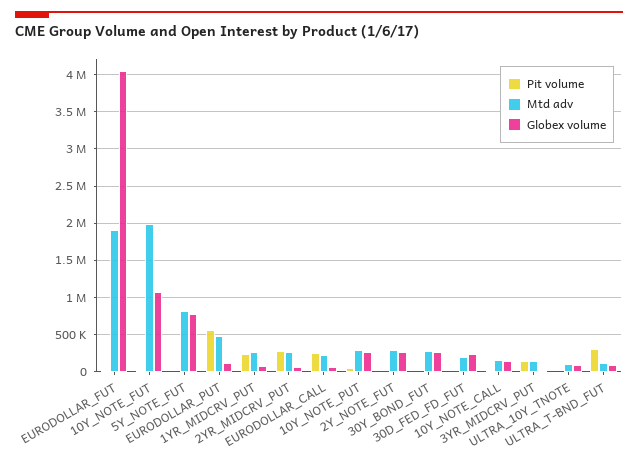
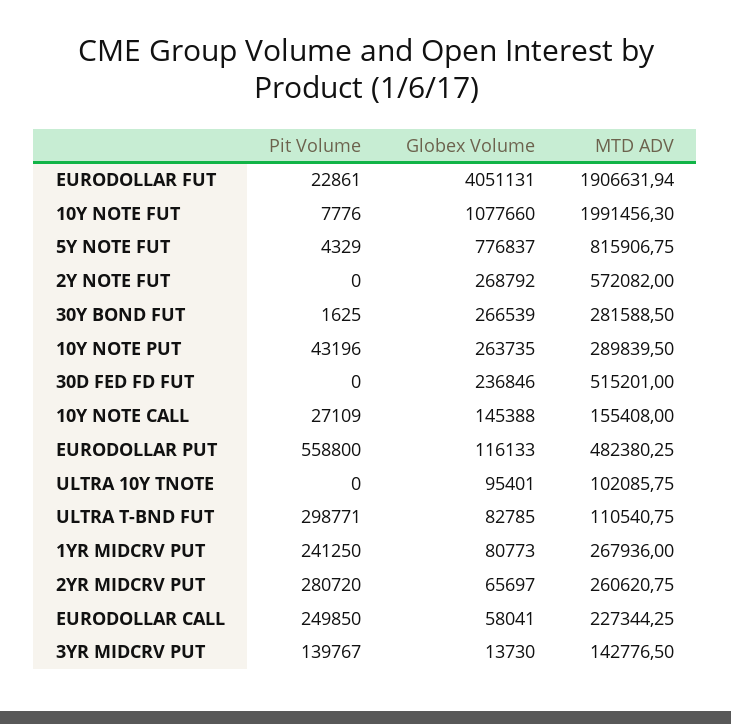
Mtd adv, 2Y_NOTE_FUT: 300000 -> 572082
Mtd adv, 30D_FED_FD_FUT: 200000 -> 515201

